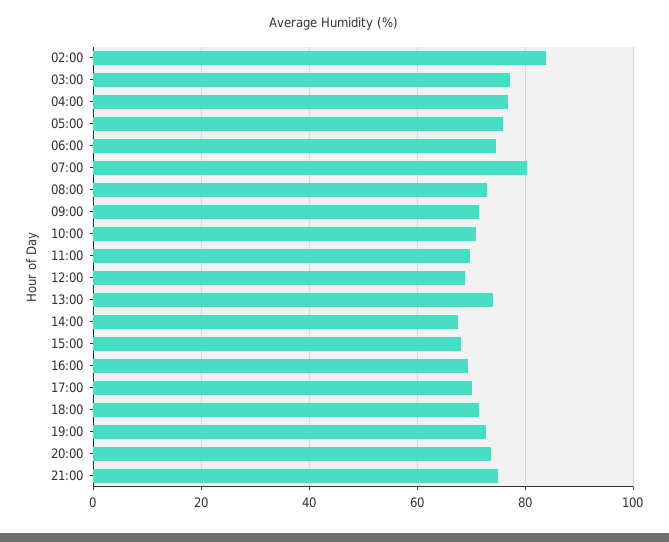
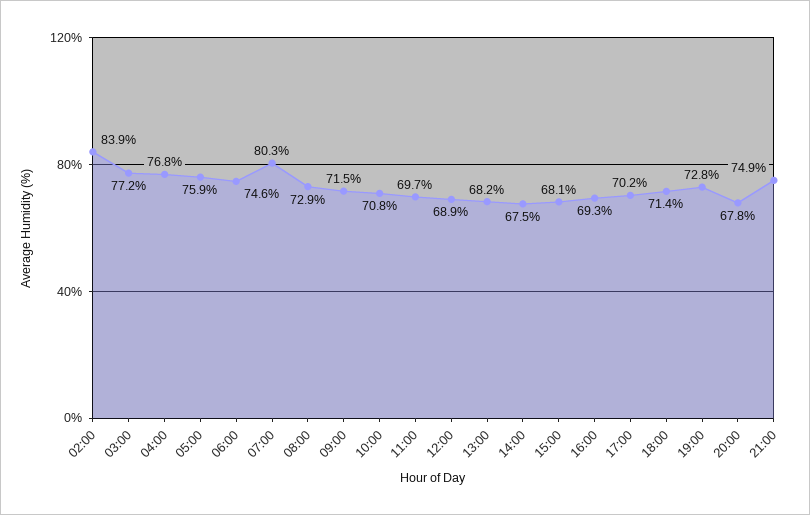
13:00: 74 -> 68.2
20:00: 74 -> 67.8

